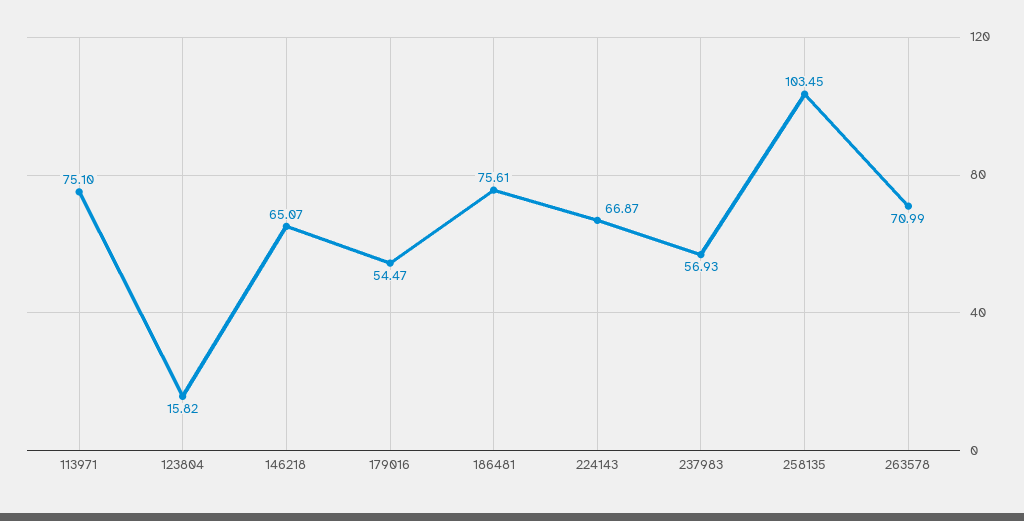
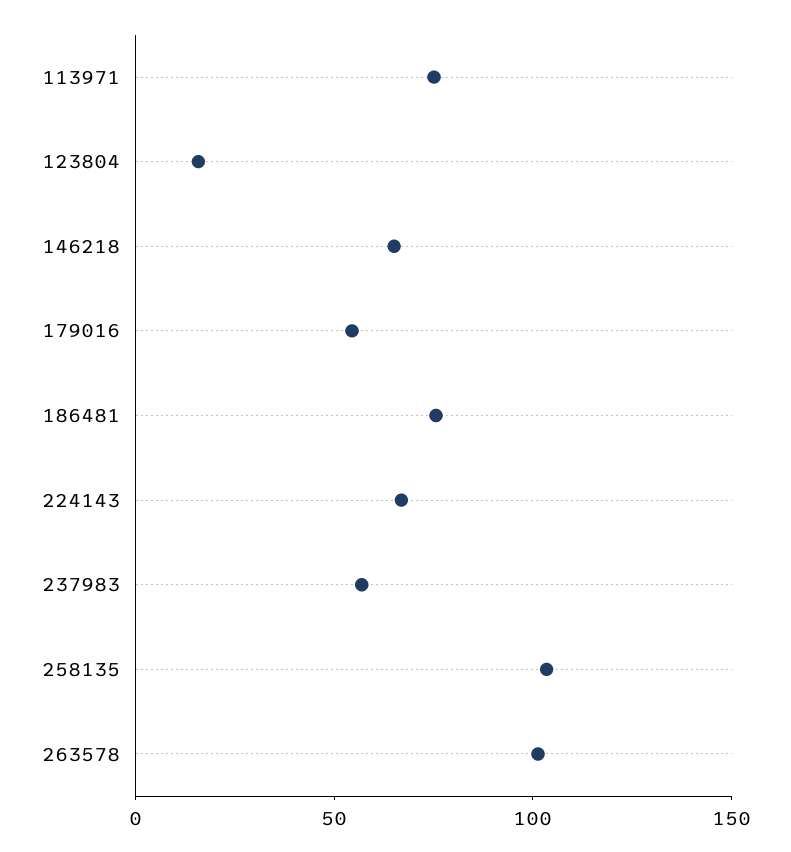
263578: 70.99 -> 100

